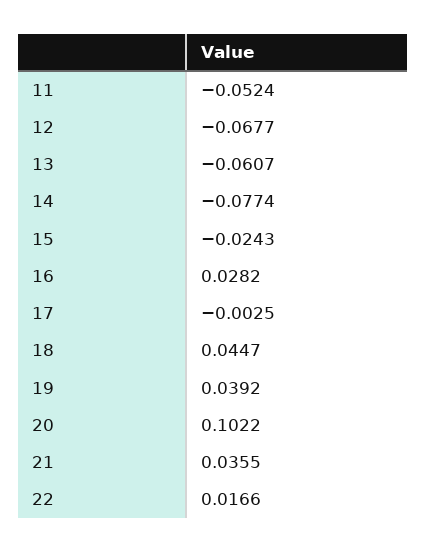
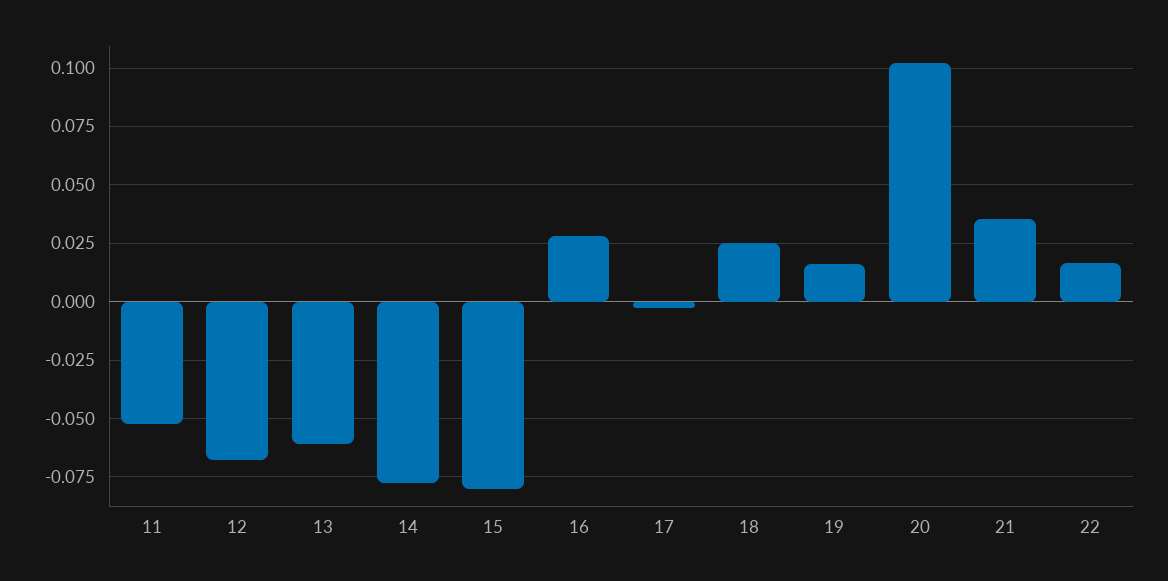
15: -0.0243 -> -0.08
18: 0.0447 -> 0.025
19: 0.0392 -> 0.015

